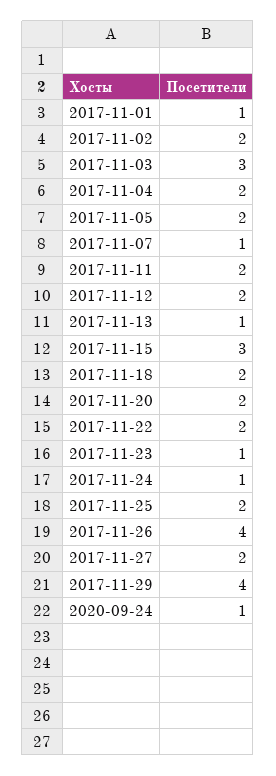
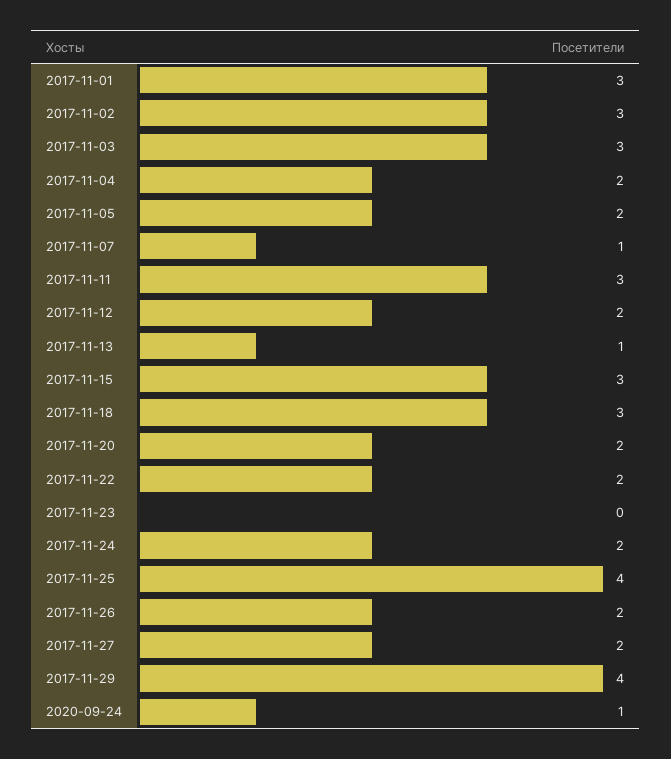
2017-11-01: 1 -> 3
2017-11-02: 2 -> 3
2017-11-11: 2 -> 3
2017-11-18: 2 -> 3
2017-11-23: 1 -> 0
2017-11-24: 1 -> 2
2017-11-25: 2 -> 4
2017-11-26: 4 -> 2

